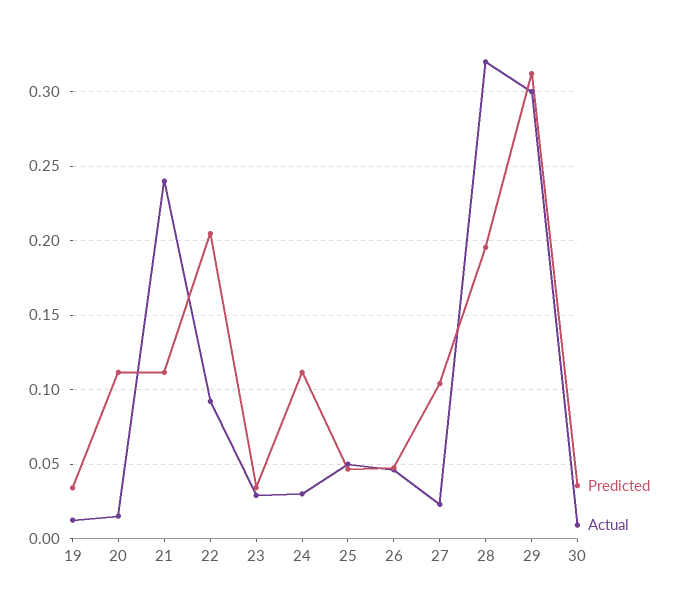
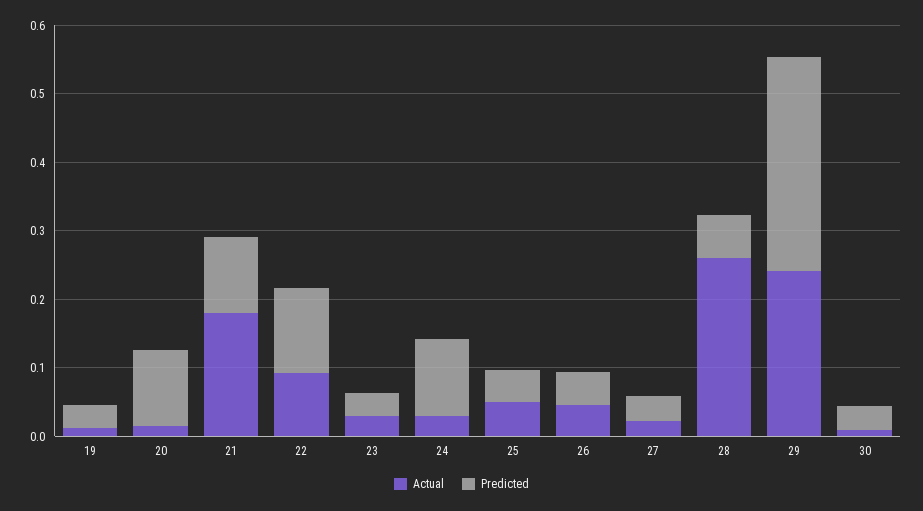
Actual, 21: 0.24 -> 0.18
Predicted, 22: 0.205 -> 0.12
Predicted, 27: 0.105 -> 0.04
Predicted, 28: 0.195 -> 0.06
Actual, 28: 0.32 -> 0.26
Actual, 29: 0.3 -> 0.24

